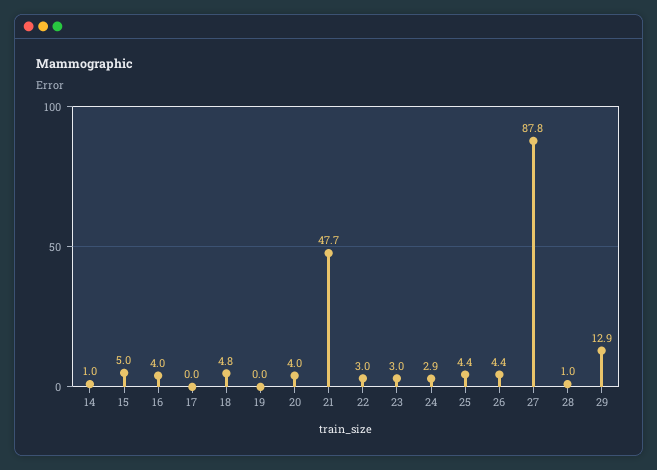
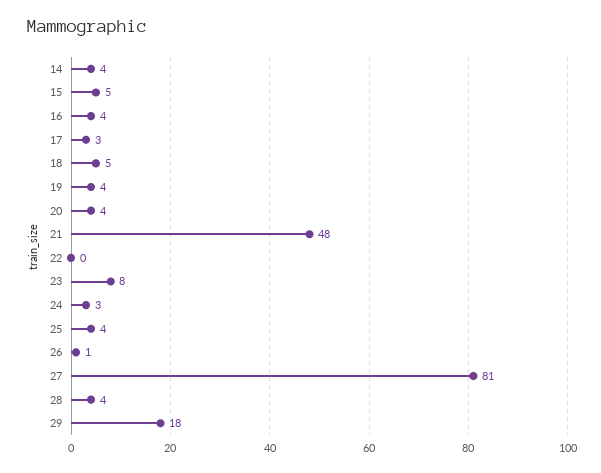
14: 1 -> 4
17: 0 -> 3
19: 0 -> 4
22: 3 -> 0
23: 3 -> 8
26: 4.4 -> 1
27: 87.8 -> 81
28: 1 -> 4
29: 12.9 -> 18

